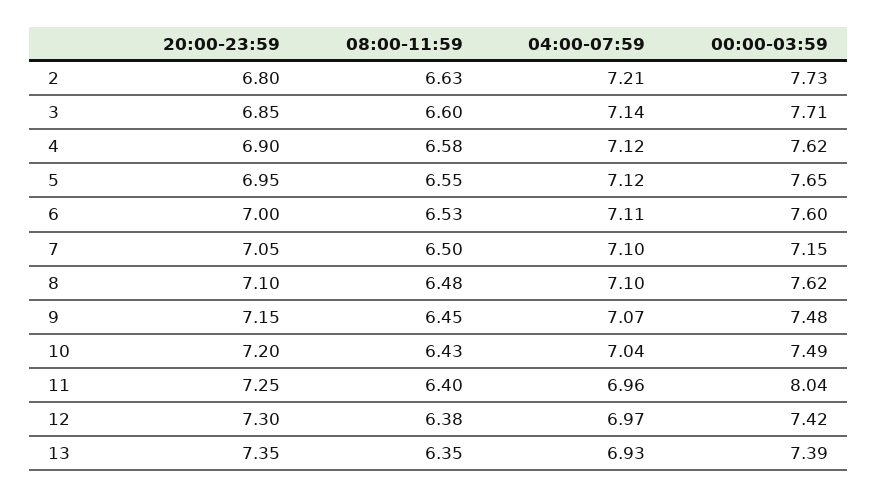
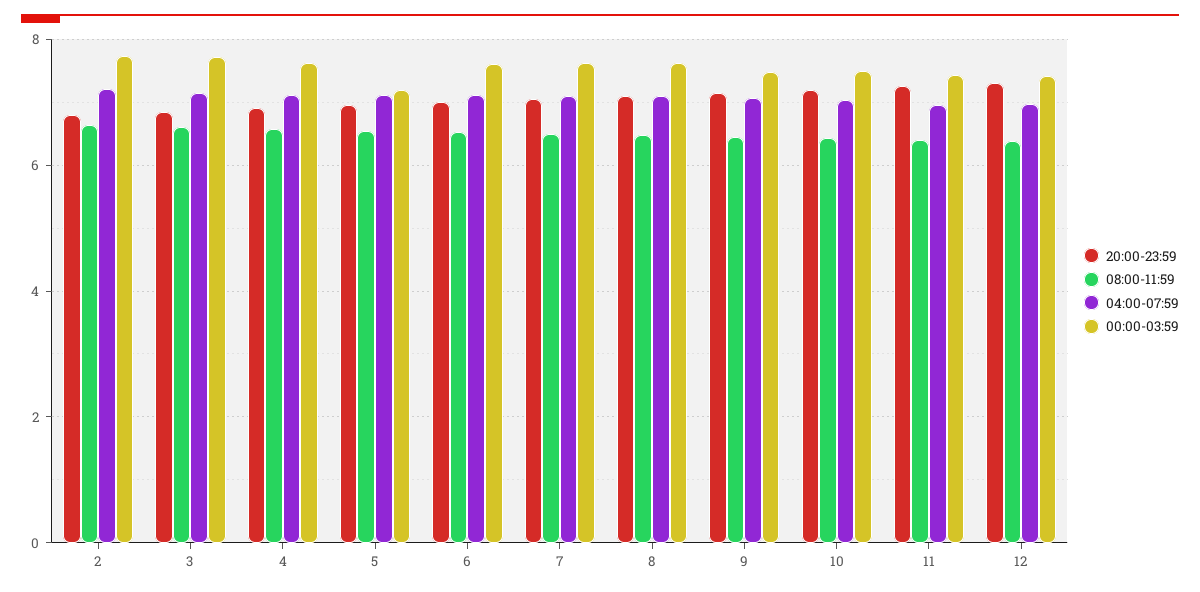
00:00-03:59, 5: 7.65 -> 7.2
00:00-03:59, 7: 7.15 -> 7.6
00:00-03:59, 11: 8.04 -> 7.4
20:00-23:59, 13: 7.35 -> none
08:00-11:59, 13: 6.35 -> none
04:00-07:59, 13: 6.93 -> none
00:00-03:59, 13: 7.39 -> none

